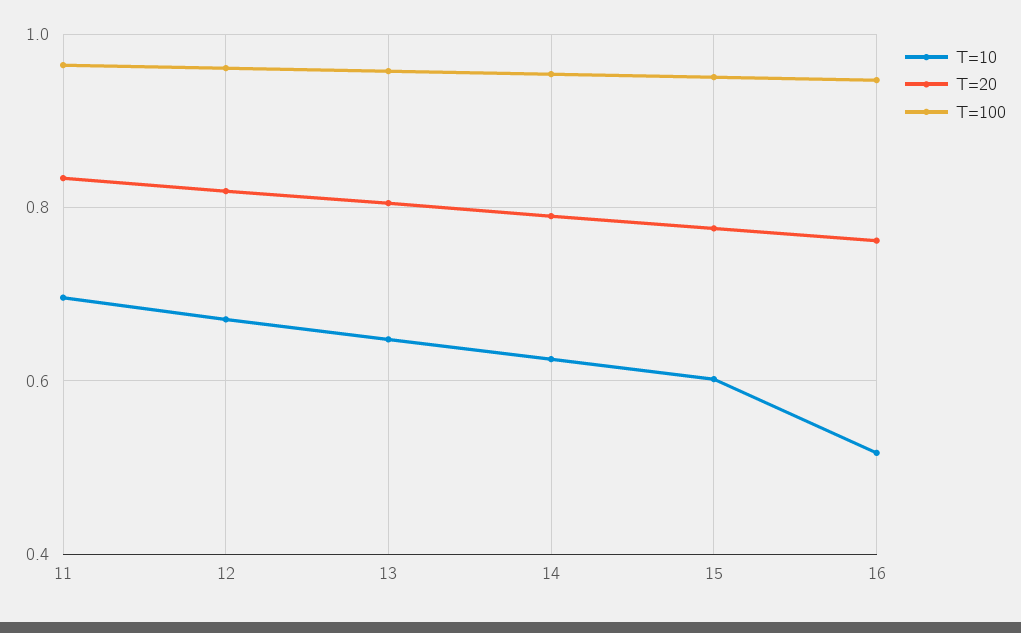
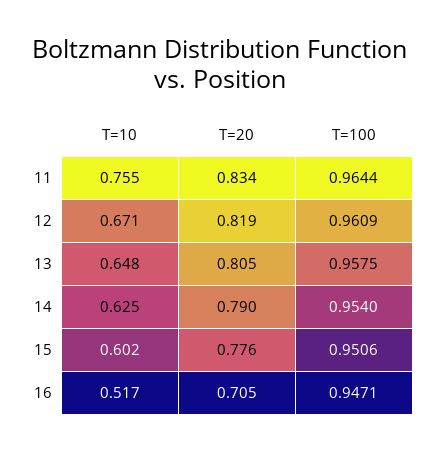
T=10, 11: 0.7 -> 0.755
T=20, 16: 0.76 -> 0.705

